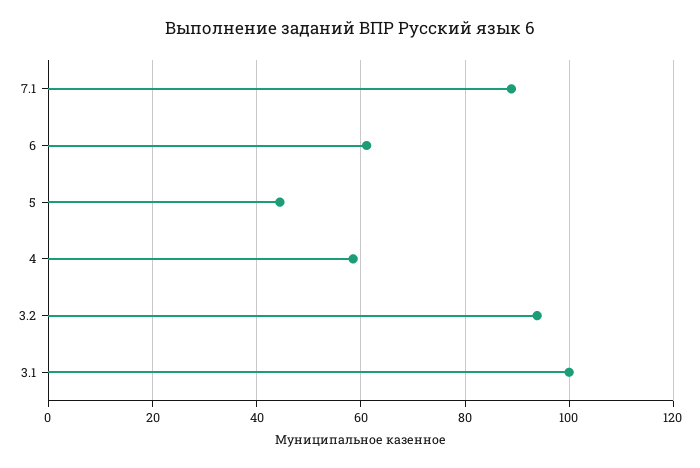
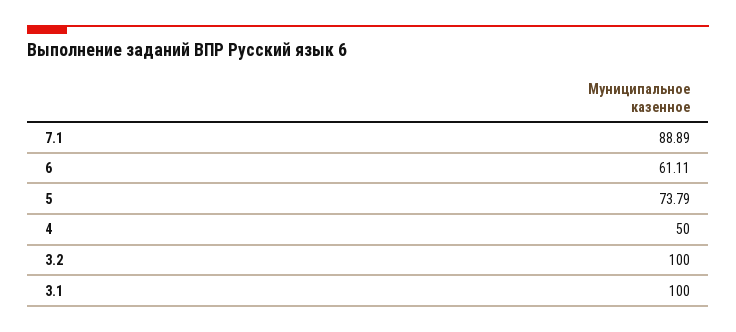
5: 44 -> 73.79
4: 58 -> 50
3.2: 94 -> 100

